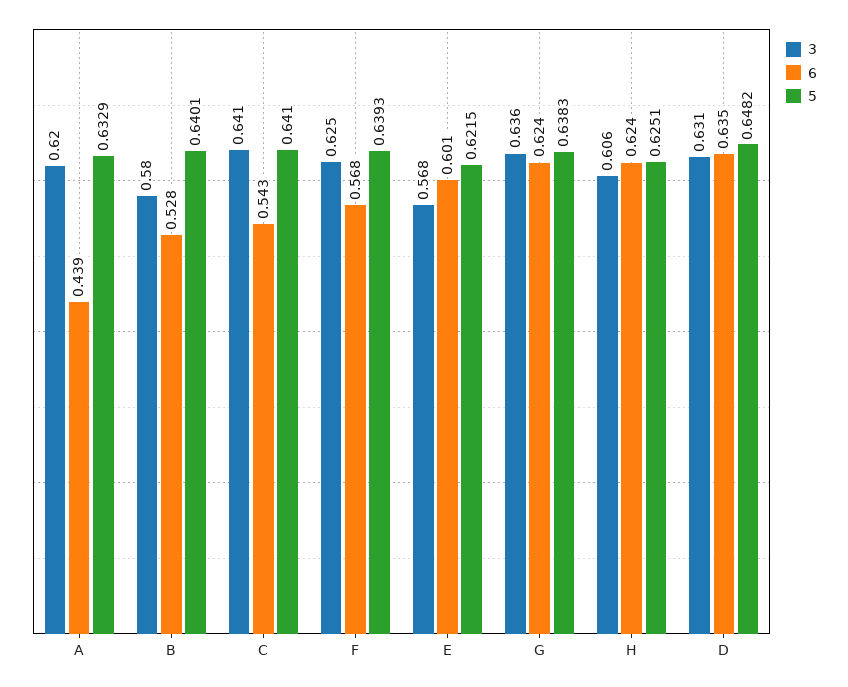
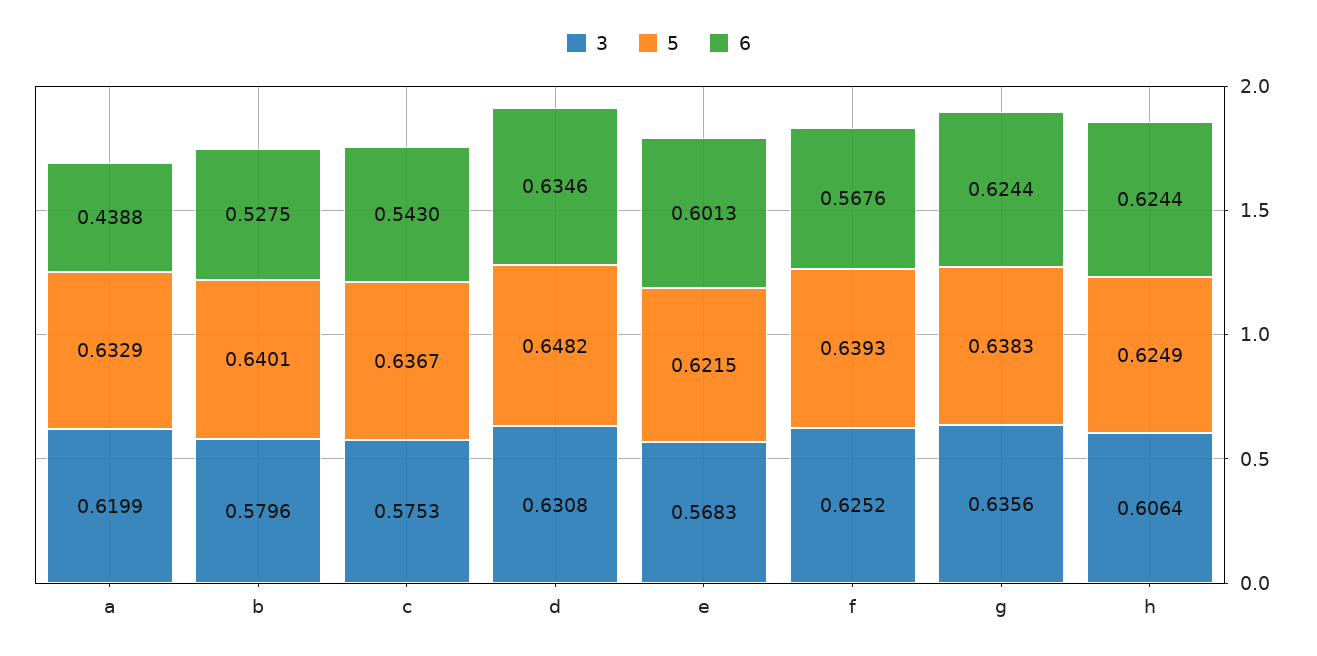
3, C: 0.641 -> 0.5753
5, C: 0.641 -> 0.6367
5, H: 0.6251 -> 0.6249

